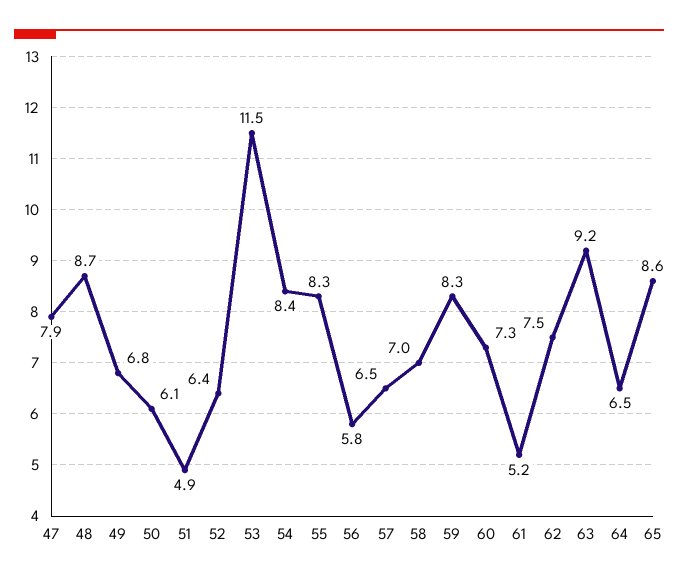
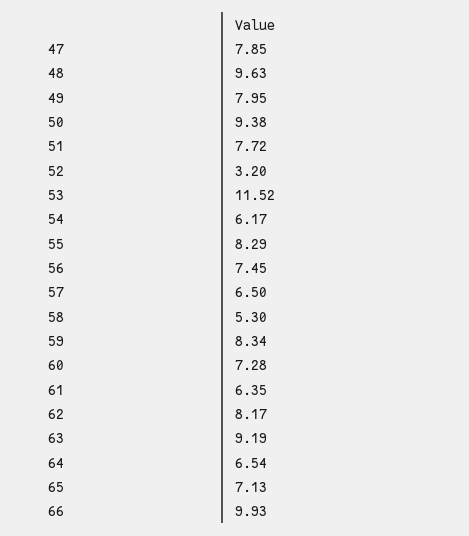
48: 8.7 -> 9.63
49: 6.8 -> 7.95
50: 6.1 -> 9.38
51: 4.9 -> 7.72
52: 6.4 -> 3.2
54: 8.4 -> 6.17
56: 5.8 -> 7.45
58: 7 -> 5.3
61: 5.2 -> 6.35
62: 7.5 -> 8.17
65: 8.6 -> 7.13
66: none -> 9.93

